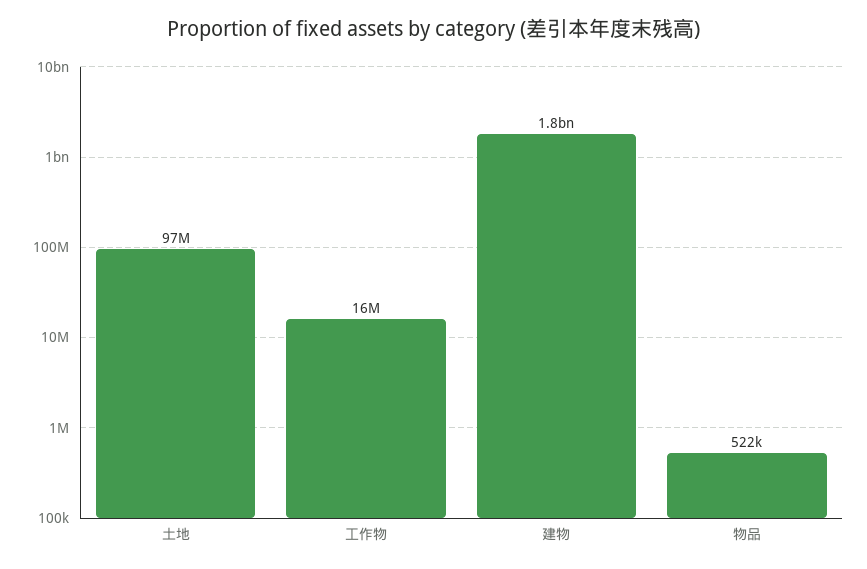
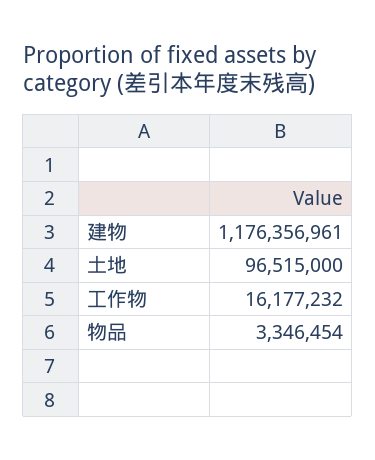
建物: 1800000000 -> 1176356961
物品: 522000 -> 3346454

